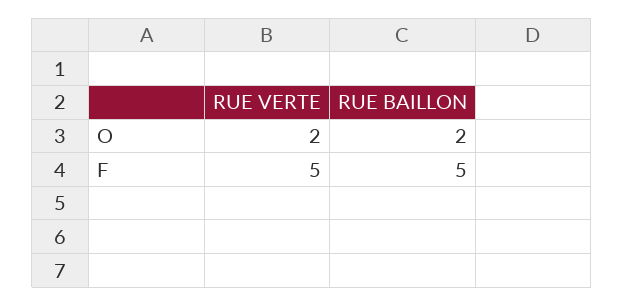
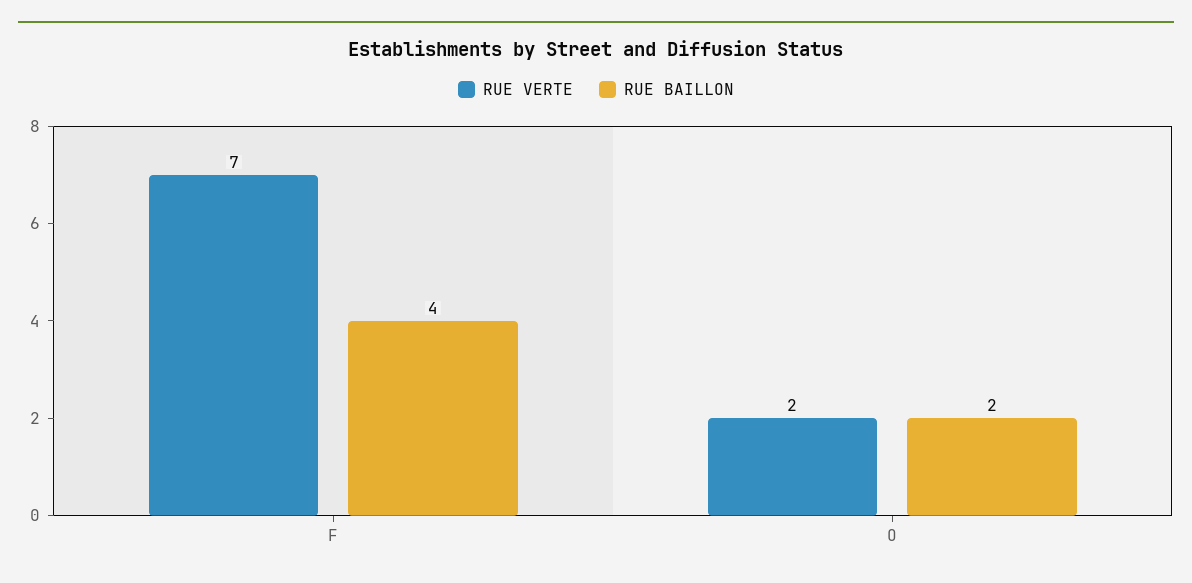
RUE VERTE, F: 5 -> 7
RUE BAILLON, F: 5 -> 4

